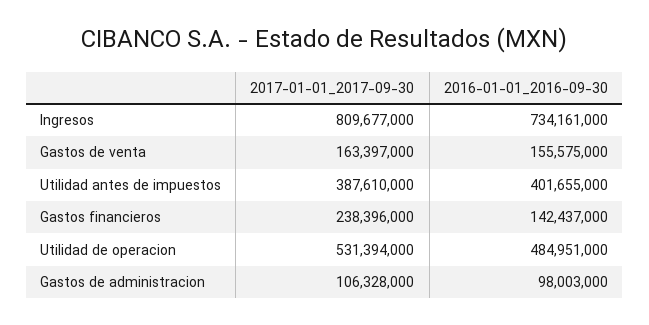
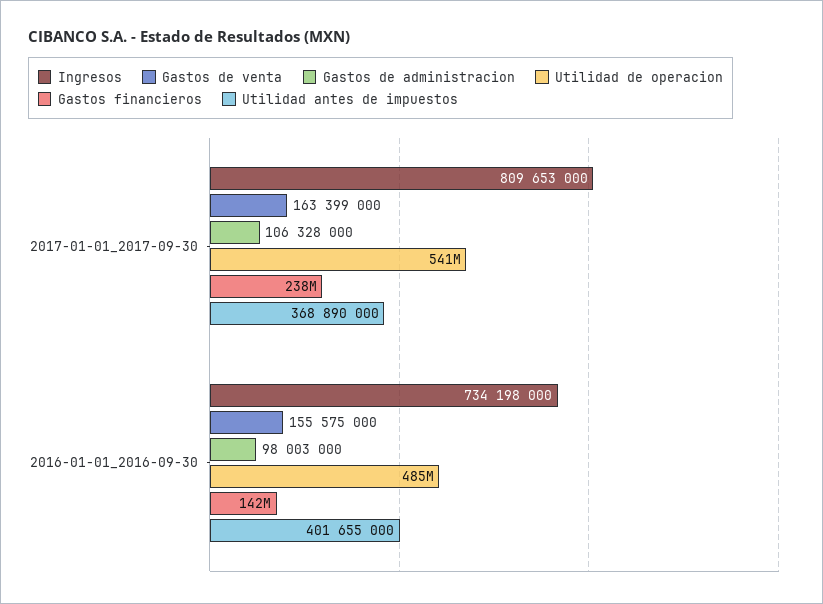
Ingresos, 2017-01-01_2017-09-30: 809677000 -> 809653000
Ingresos, 2016-01-01_2016-09-30: 734161000 -> 734198000
Gastos de venta, 2017-01-01_2017-09-30: 163397000 -> 163399000
Utilidad antes de impuestos, 2017-01-01_2017-09-30: 387610000 -> 368890000
Utilidad de operacion, 2017-01-01_2017-09-30: 531394000 -> 541000000

